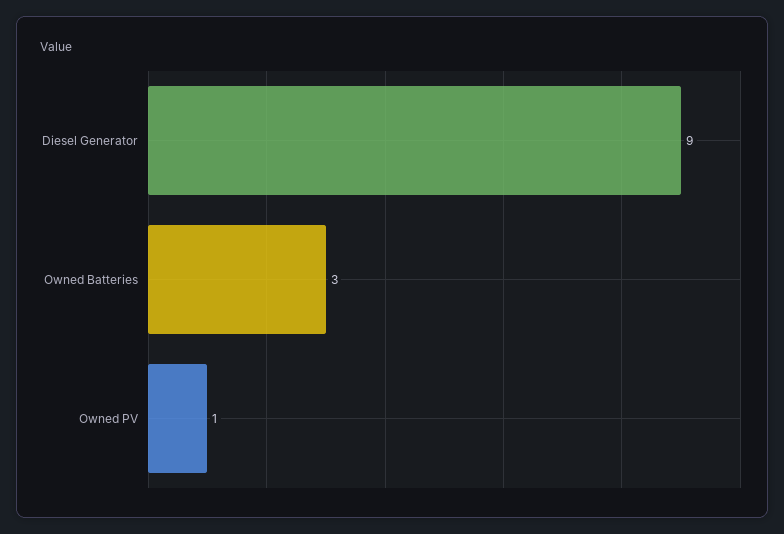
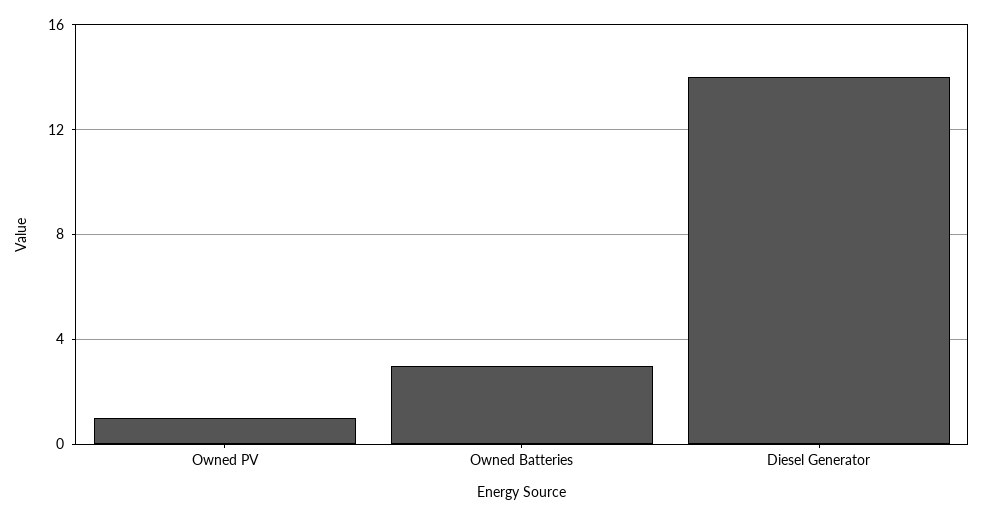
Diesel Generator: 9 -> 14

